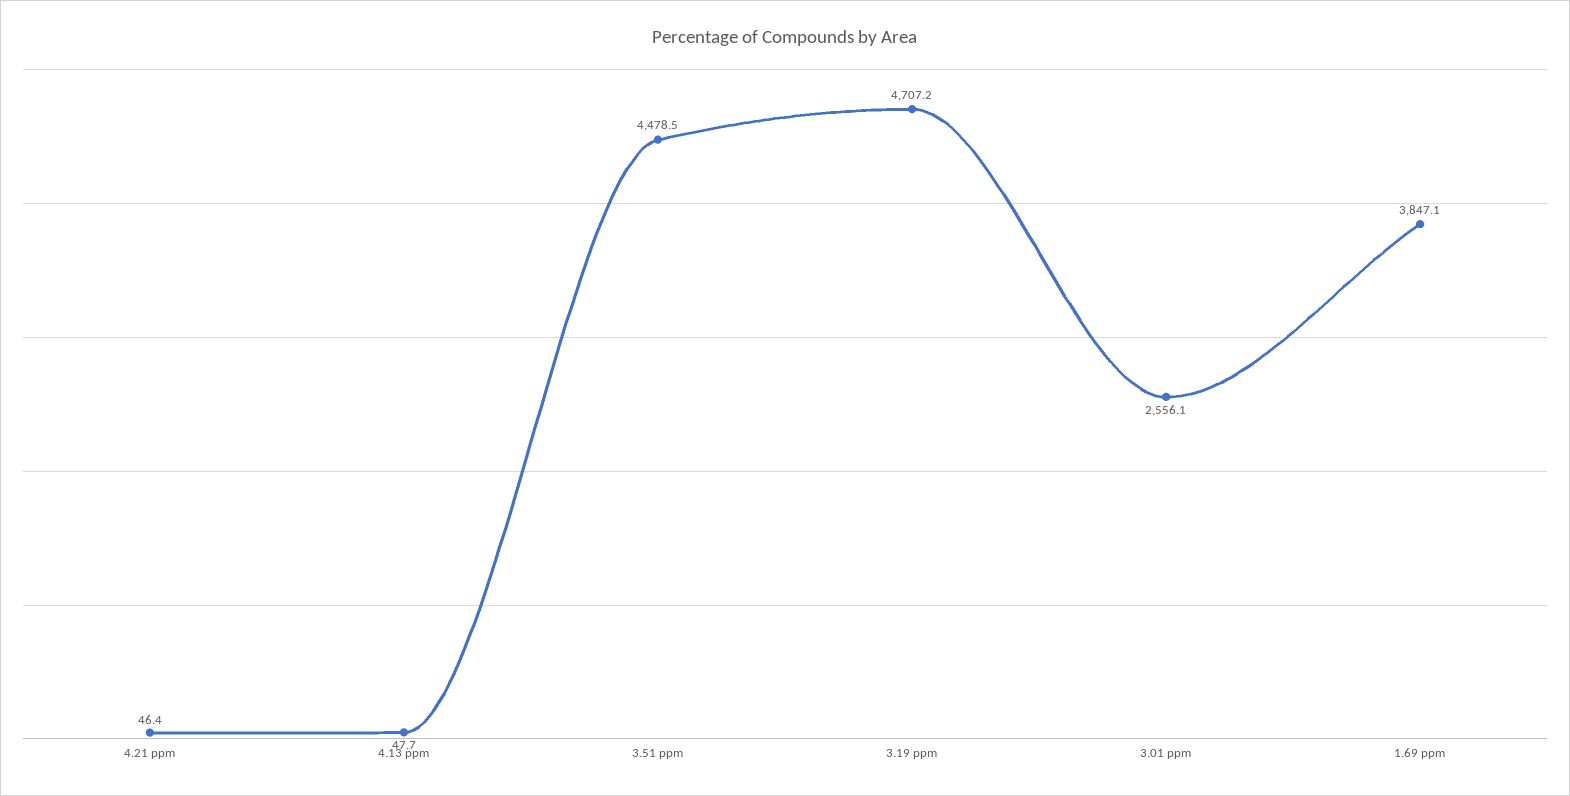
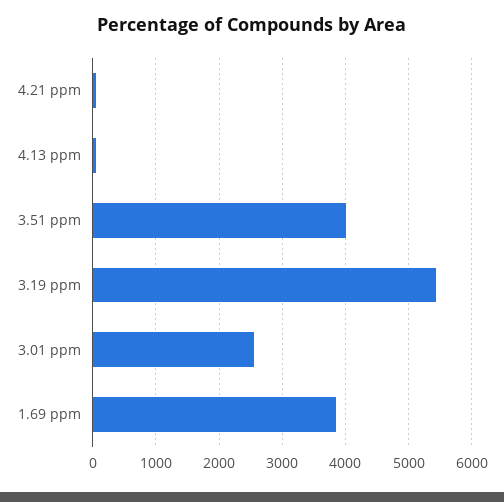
3.51 ppm: 4478.5 -> 4000
3.19 ppm: 4707.2 -> 5400

